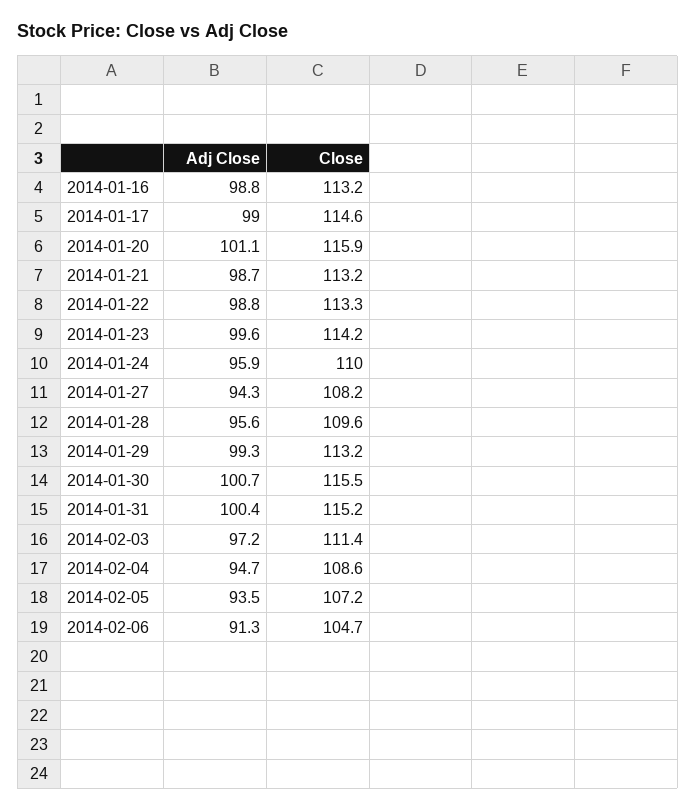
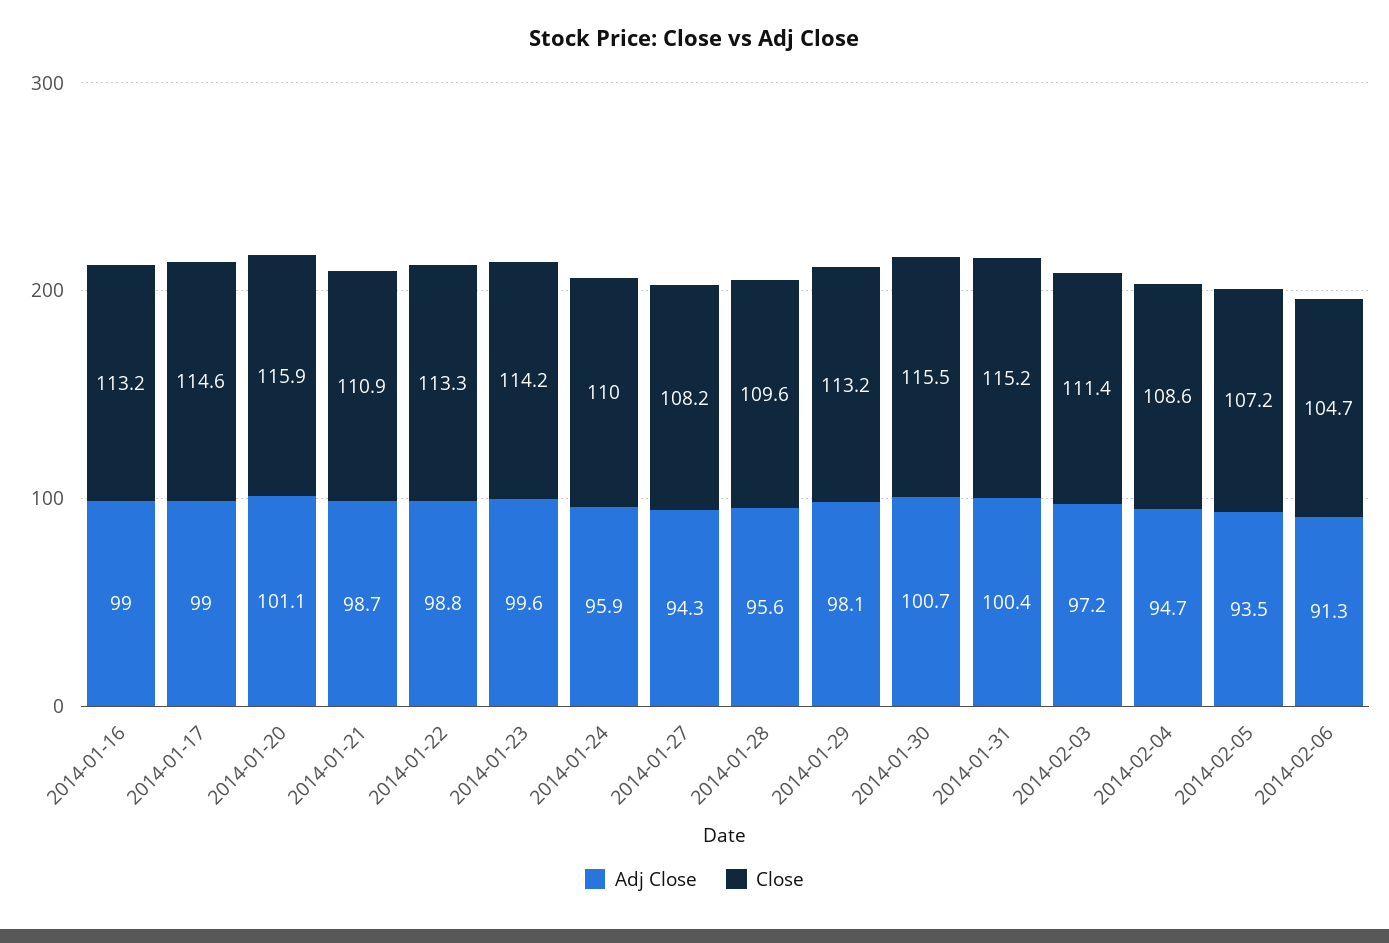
Adj Close, 2014-01-16: 98.8 -> 99
Close, 2014-01-21: 113.2 -> 110.9
Adj Close, 2014-01-29: 99.3 -> 98.1

